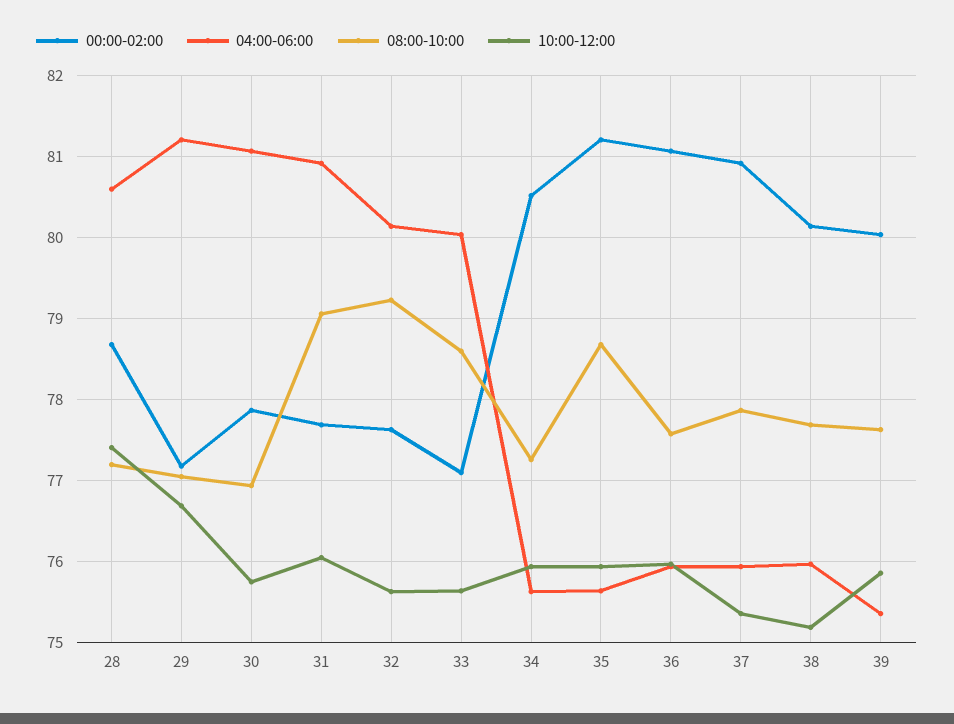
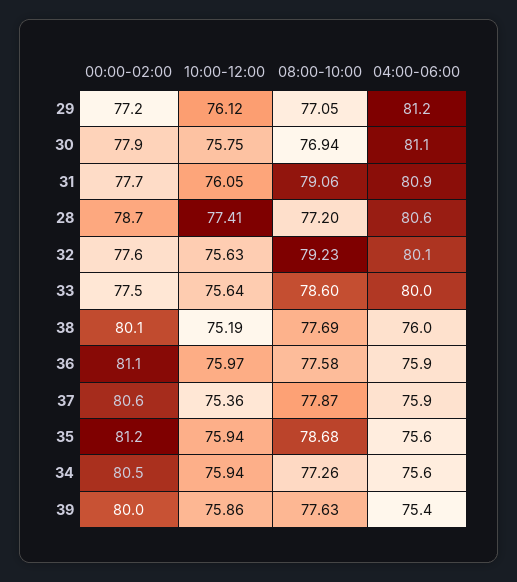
10:00-12:00, 29: 76.7 -> 76.12
00:00-02:00, 33: 77.1 -> 77.5
00:00-02:00, 37: 80.9 -> 80.6

